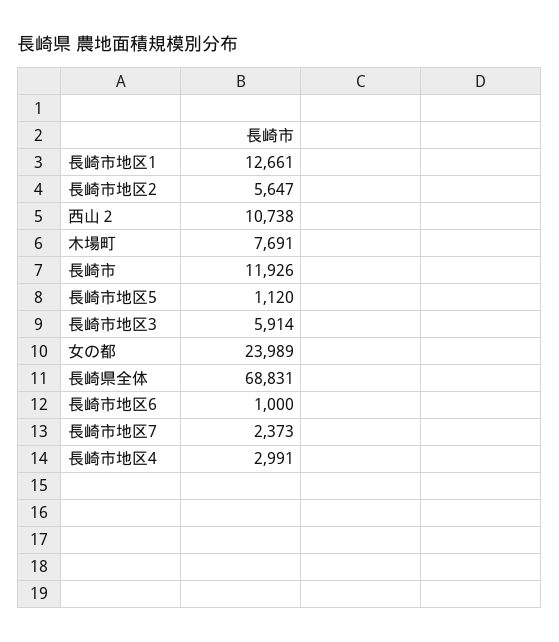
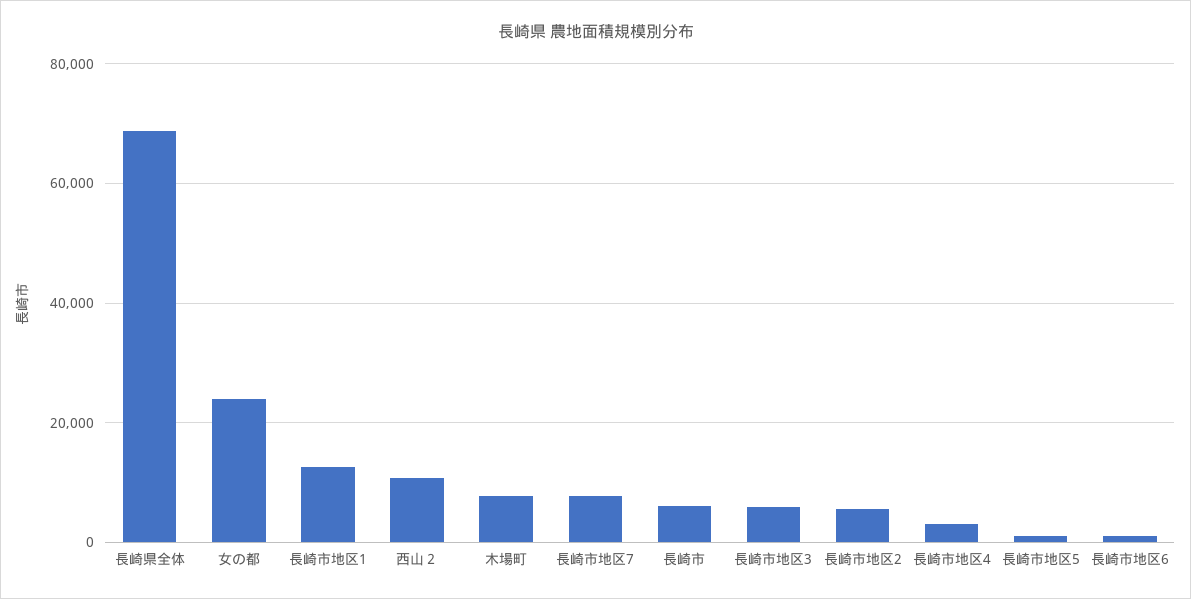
長崎市: 11926 -> 6000
長崎市地区7: 2373 -> 8000

